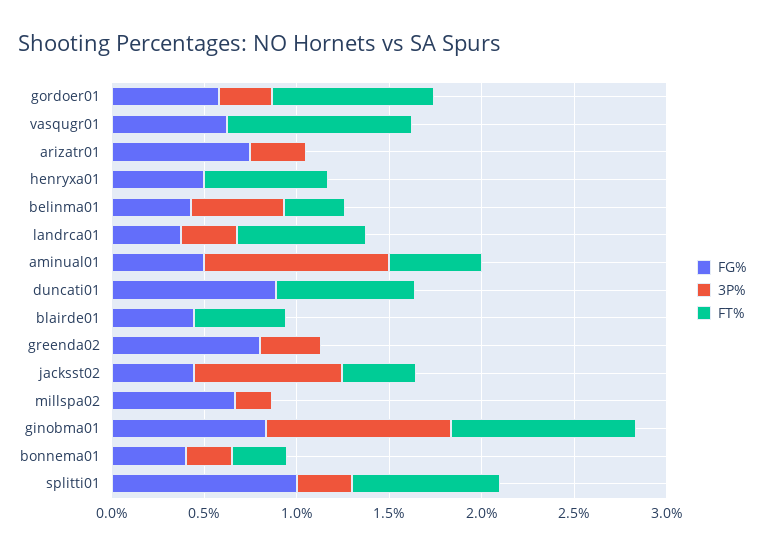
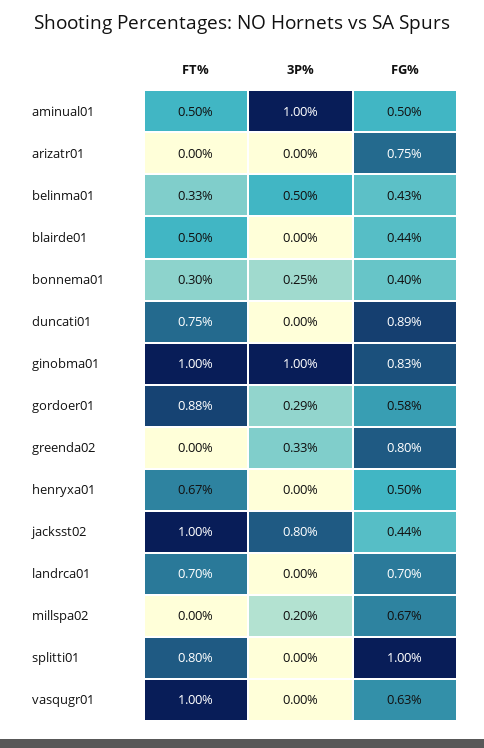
3P%, arizatr01: 0.3 -> 0
FG%, landrca01: 0.4 -> 0.7
3P%, landrca01: 0.3 -> 0
FT%, jacksst02: 0.4 -> 1
3P%, splitti01: 0.3 -> 0

